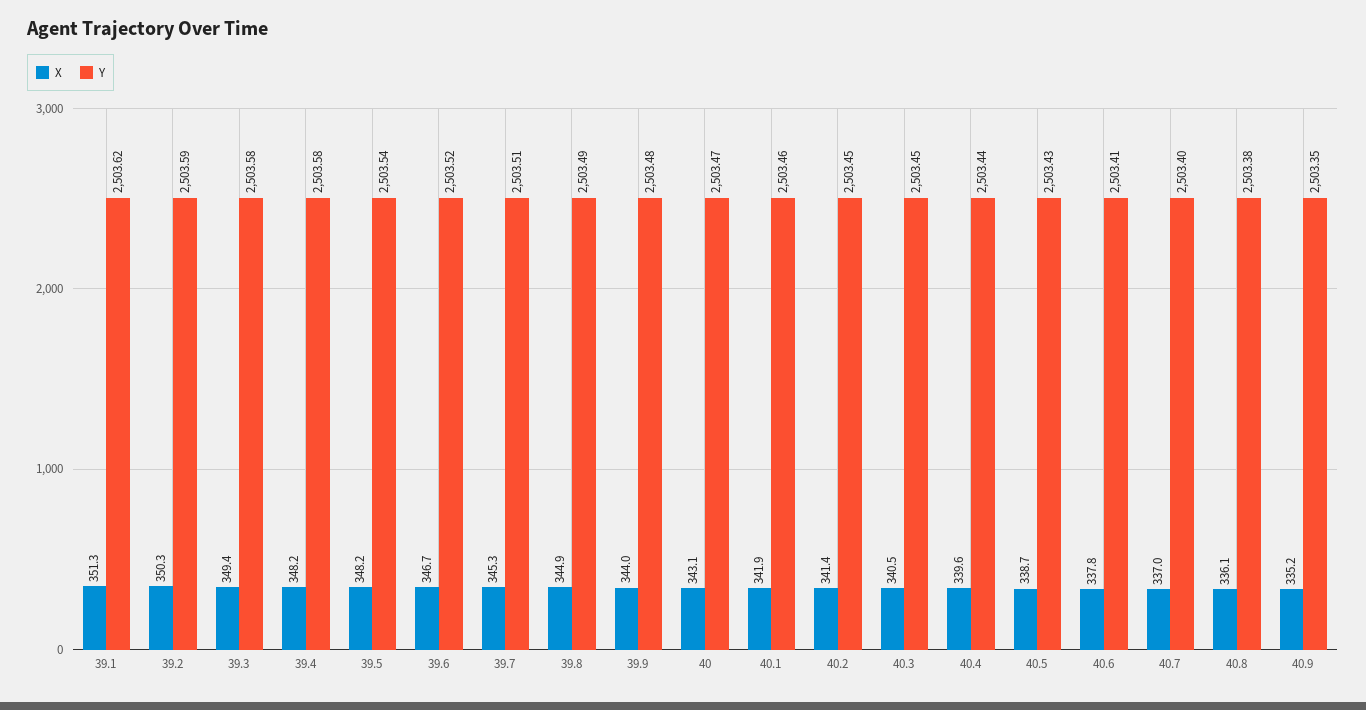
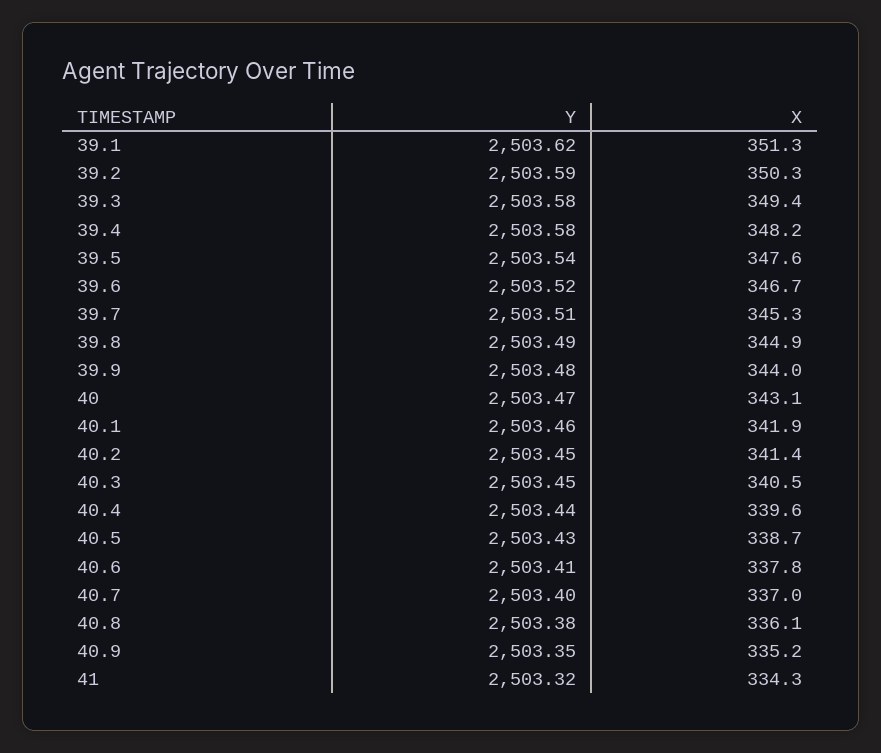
X, 39.5: 348.2 -> 347.6
Y, 41: none -> 2503.32
X, 41: none -> 334.3

